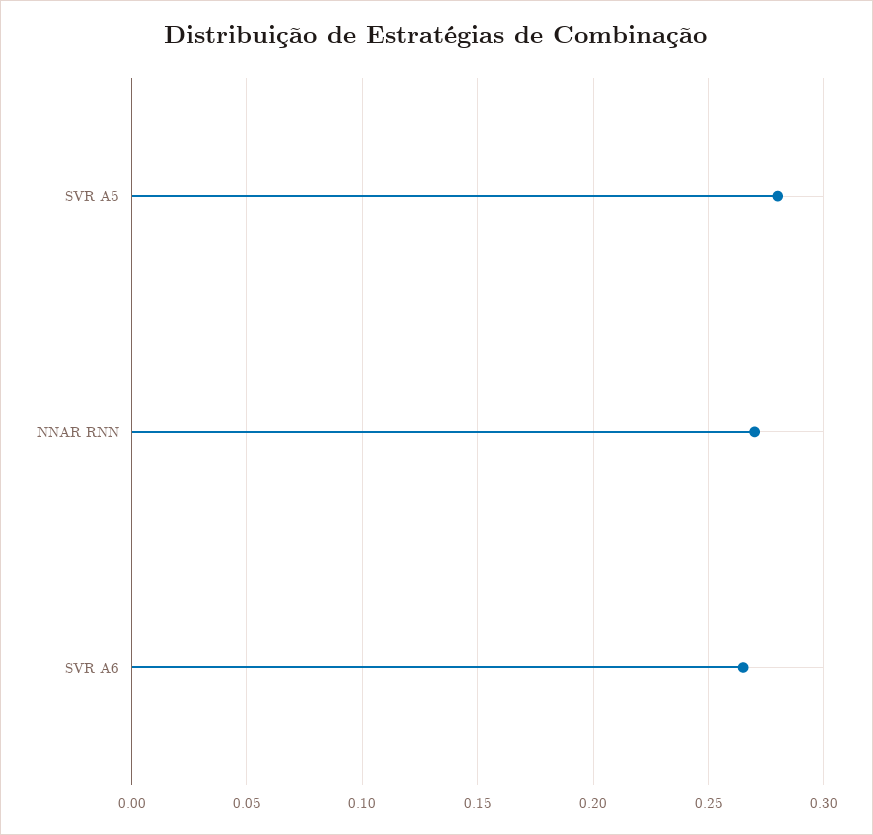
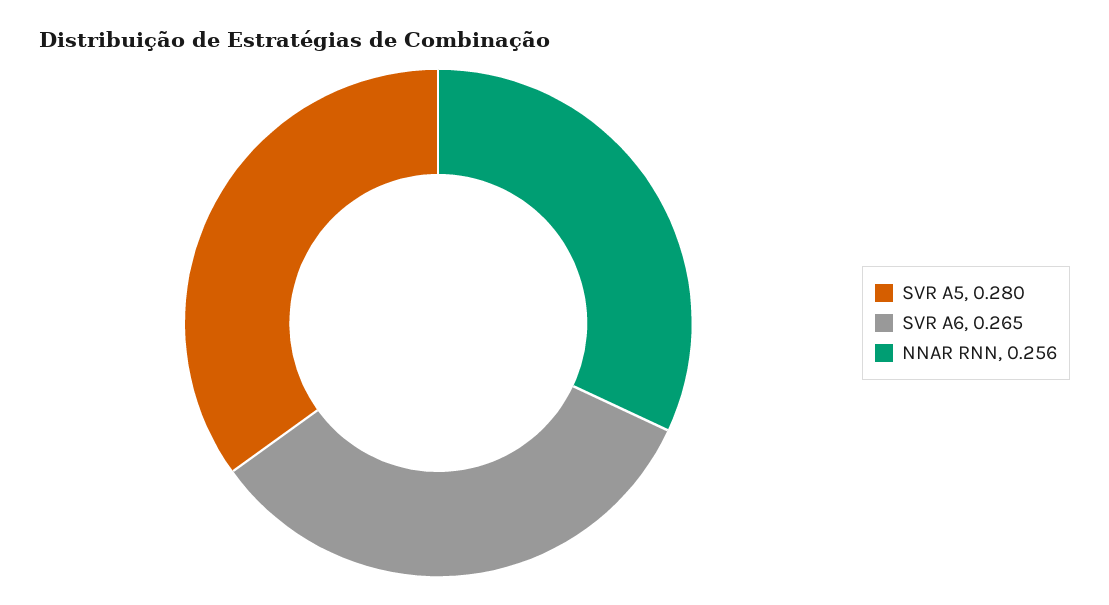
NNAR RNN: 0.27 -> 0.256

